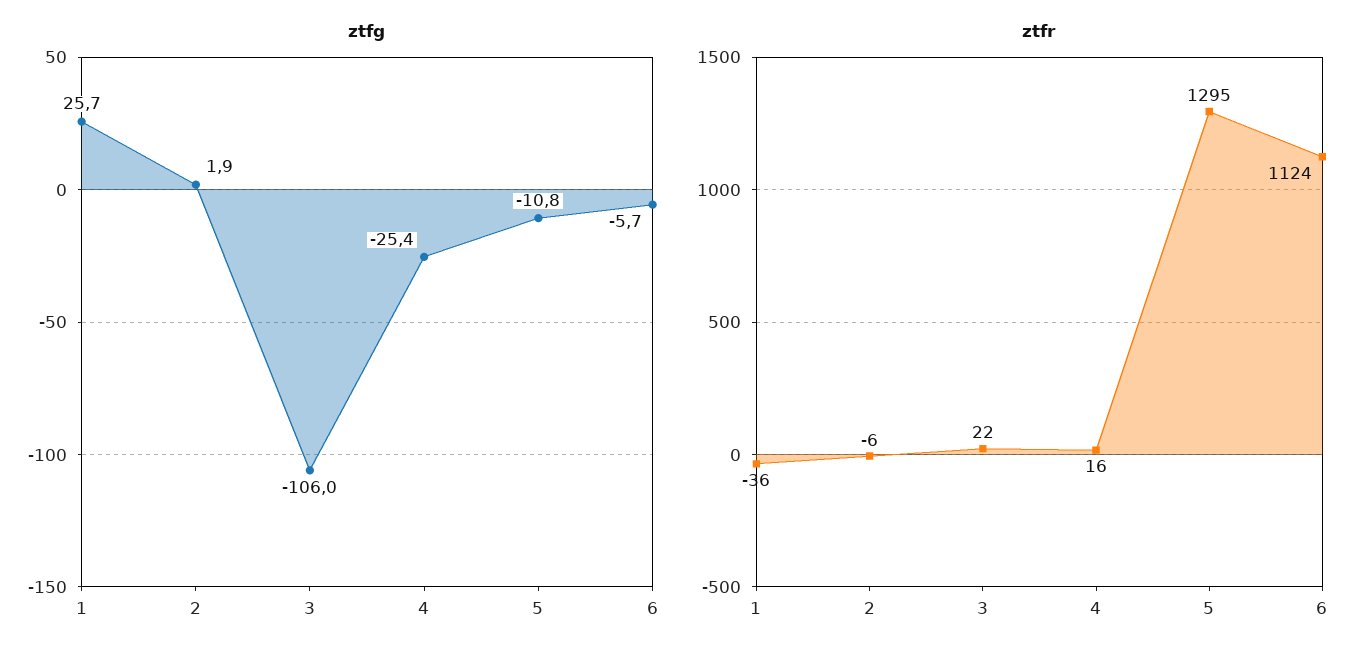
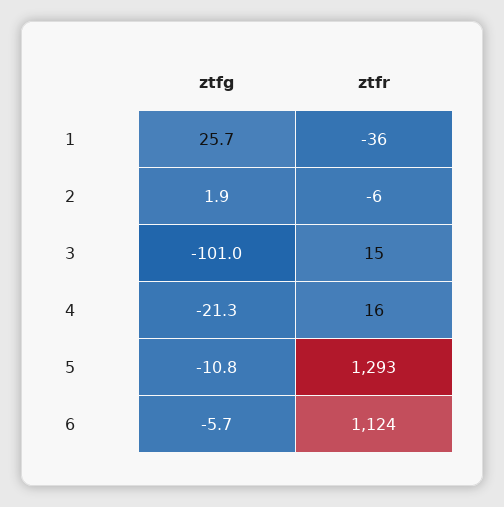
ztfg, 3: -106 -> -101
ztfg, 4: -25.4 -> -21.3
ztfr, 3: 22 -> 15
ztfr, 5: 1295 -> 1293

